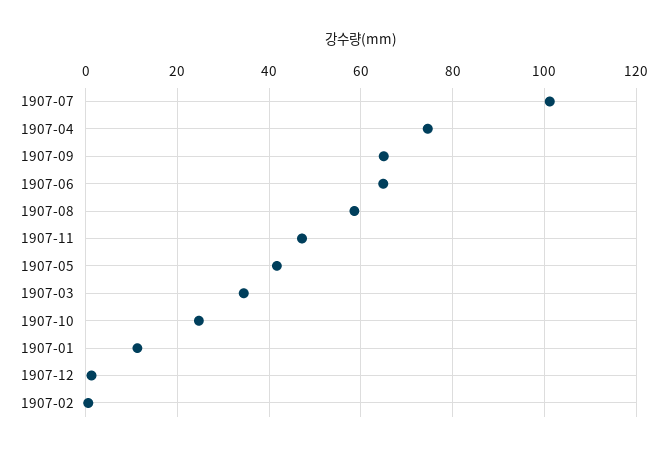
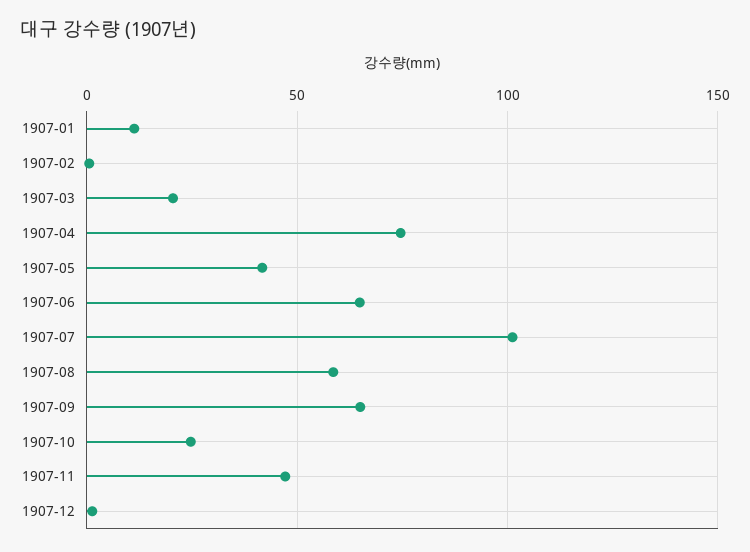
1907-03: 34 -> 20

